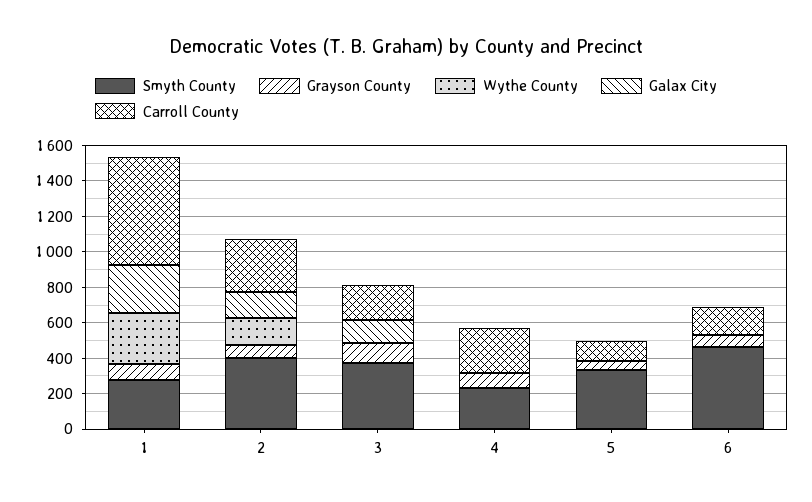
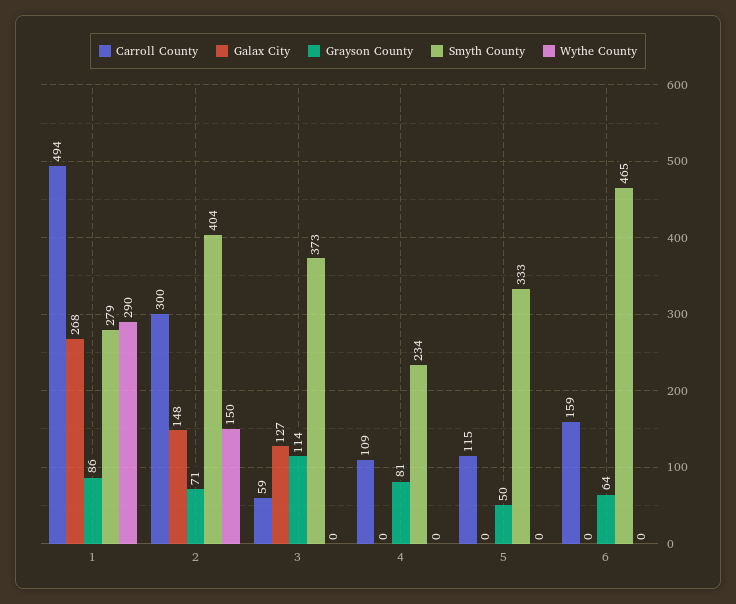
Carroll County, 1: 600 -> 494
Carroll County, 3: 200 -> 59
Carroll County, 4: 250 -> 109

